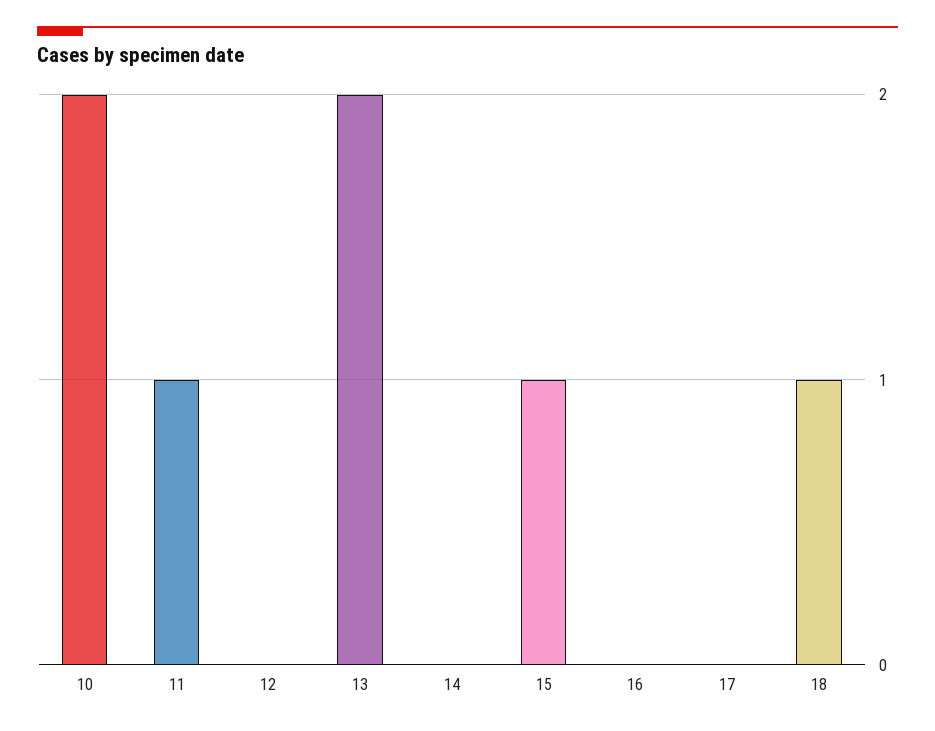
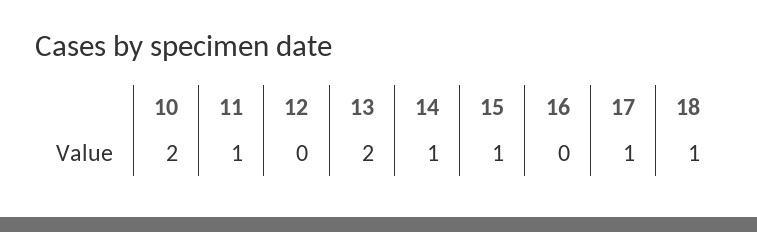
14: 0 -> 1
17: 0 -> 1

